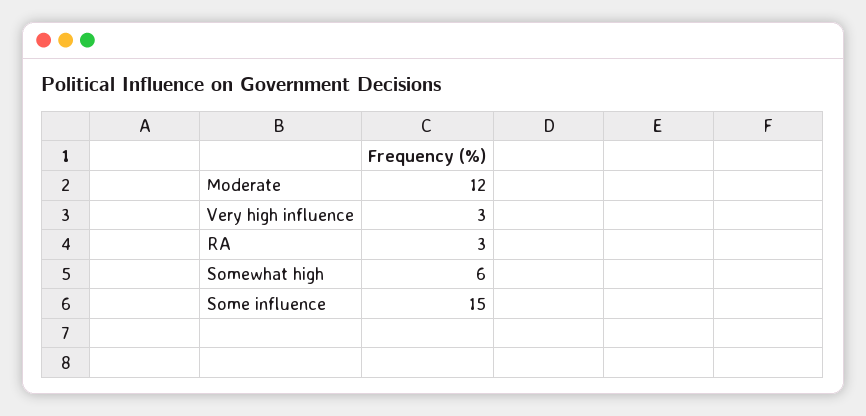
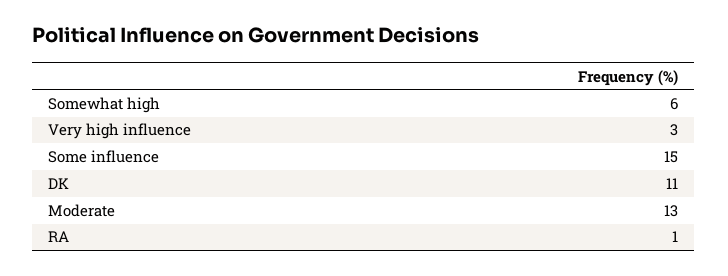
Moderate: 12 -> 13
RA: 3 -> 1
DK: none -> 11

